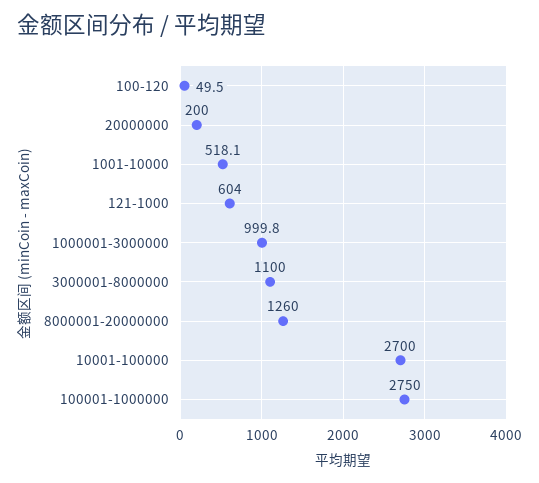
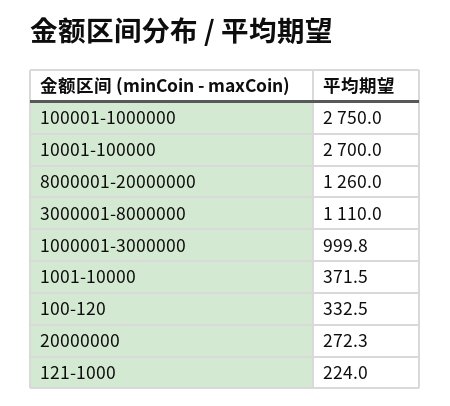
100-120: 49.5 -> 332.5
20000000: 200 -> 272.3
1001-10000: 518.1 -> 371.5
121-1000: 604 -> 224
3000001-8000000: 1100 -> 1110

